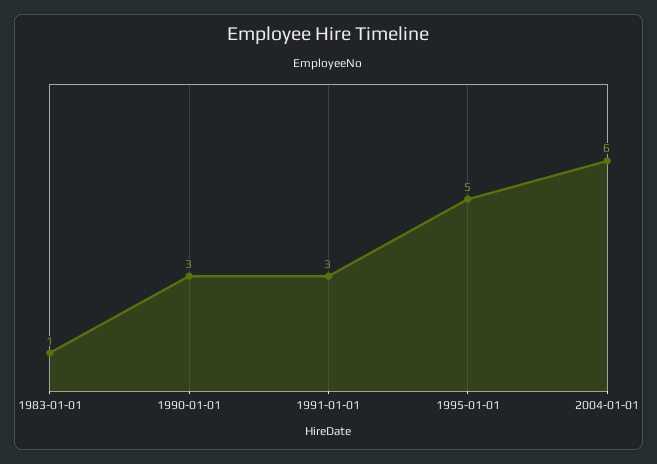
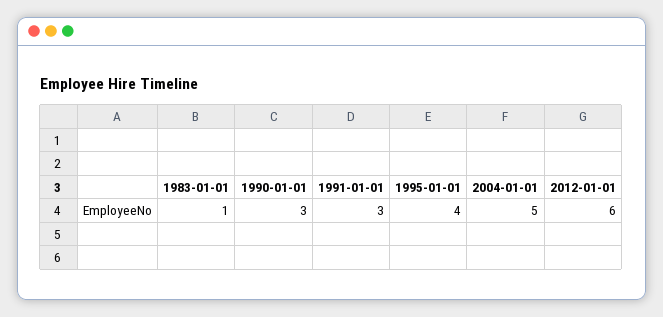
1995-01-01: 5 -> 4
2004-01-01: 6 -> 5
2012-01-01: none -> 6

